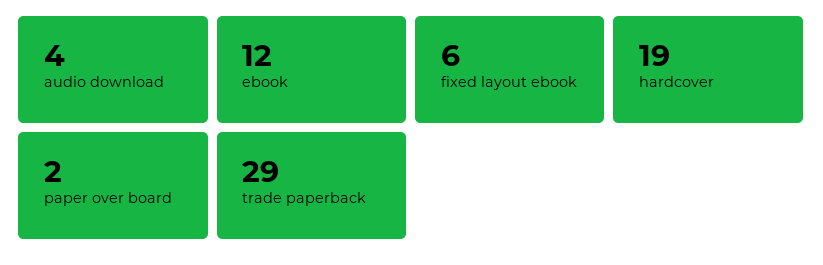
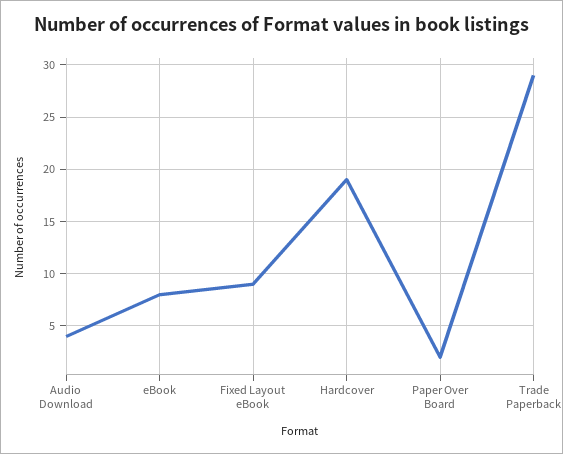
ebook: 12 -> 8
fixed layout ebook: 6 -> 9

